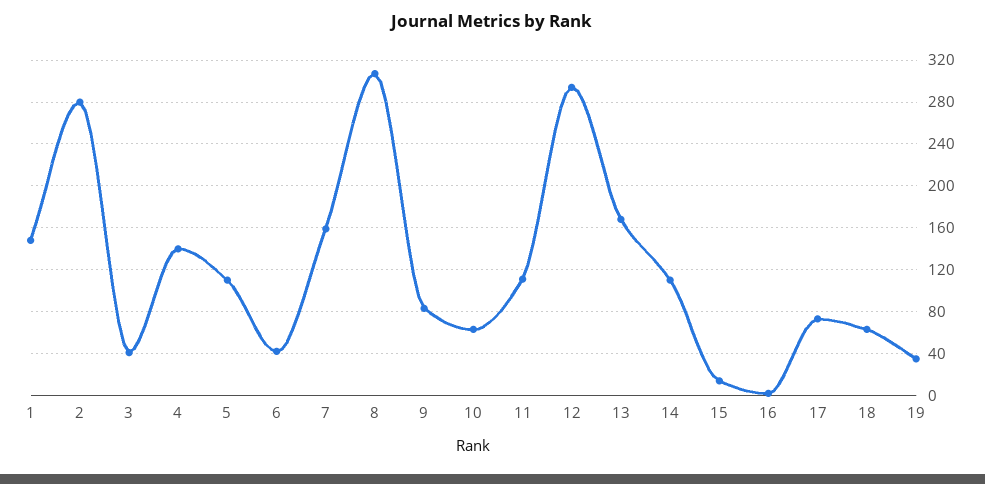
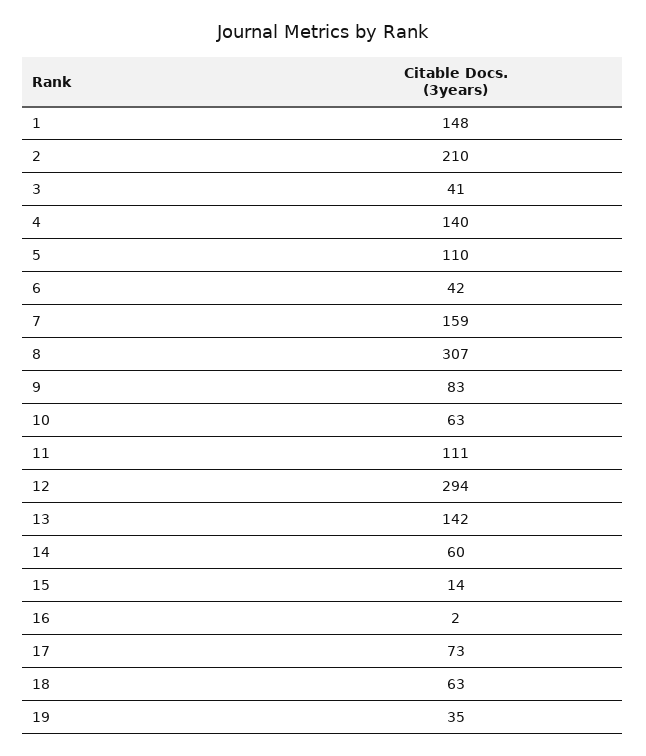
2: 280 -> 210
13: 170 -> 142
14: 110 -> 60

